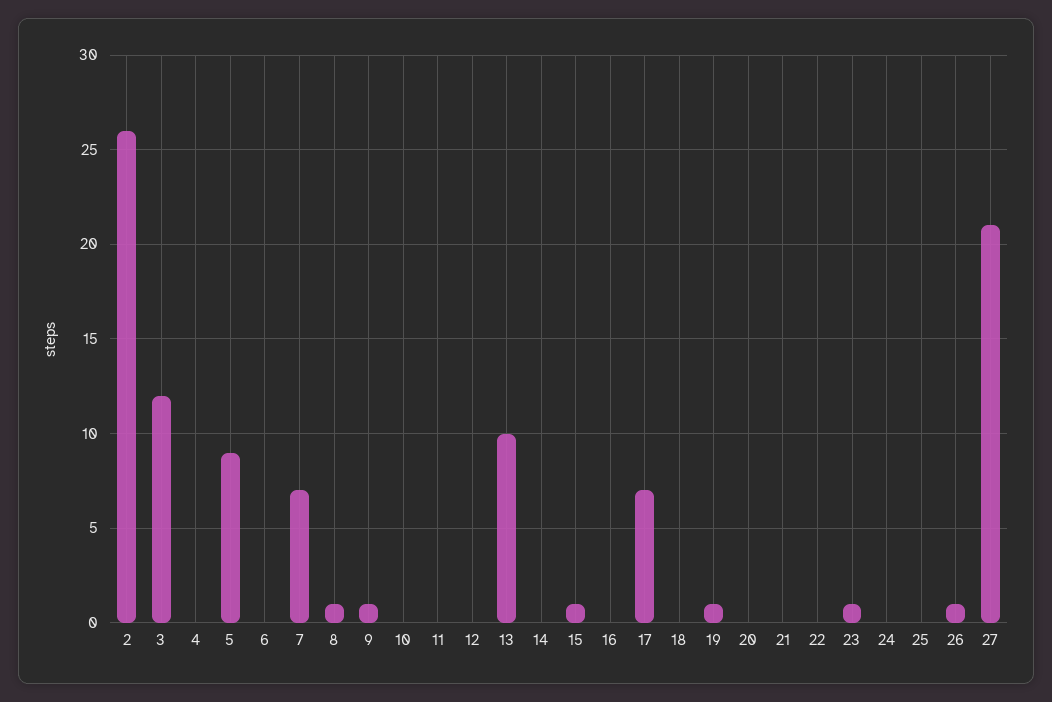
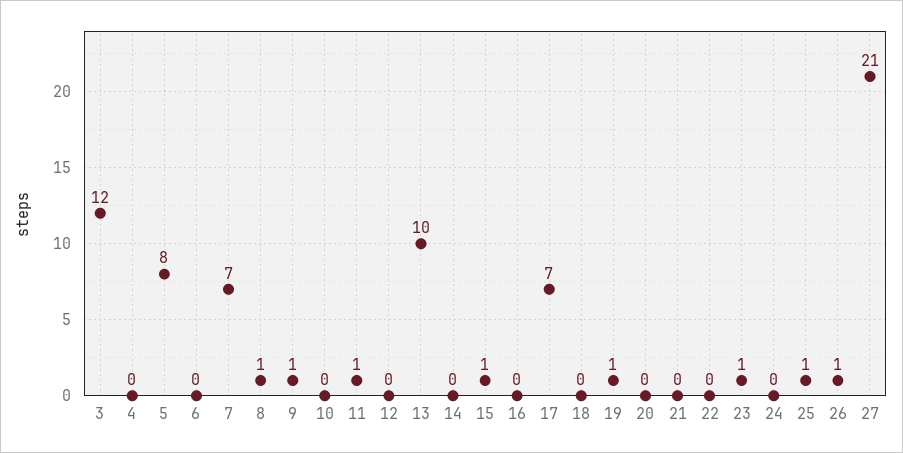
2: 26 -> none
5: 9 -> 8
11: 0 -> 1
25: 0 -> 1

